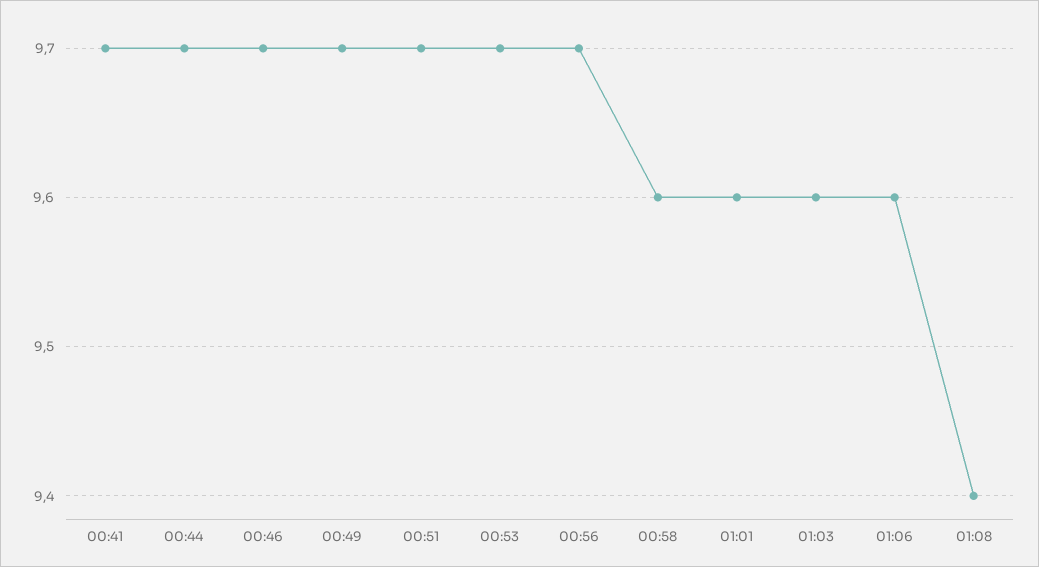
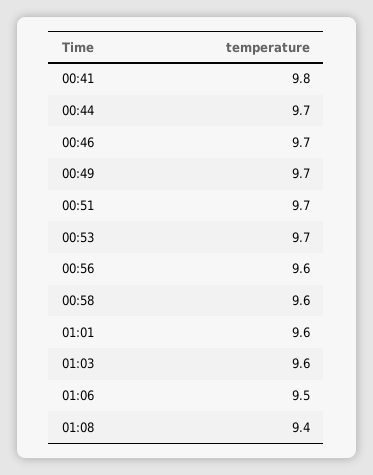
00:41: 9.7 -> 9.8
00:56: 9.7 -> 9.6
01:06: 9.6 -> 9.5

